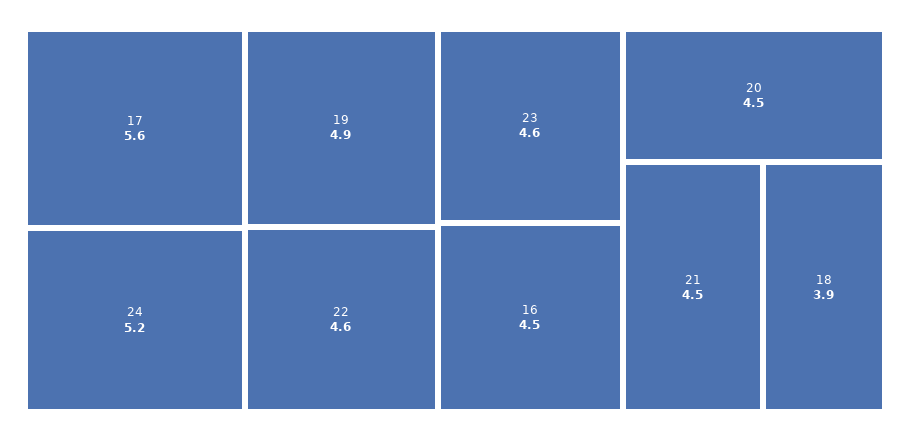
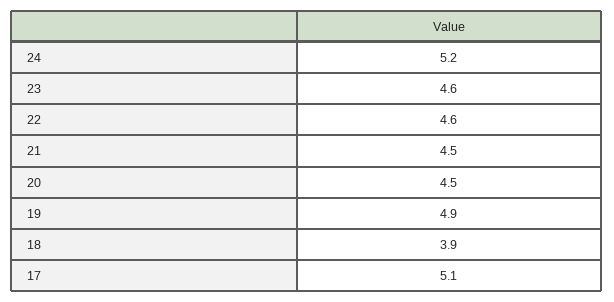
17: 5.6 -> 5.1
16: 4.5 -> none

